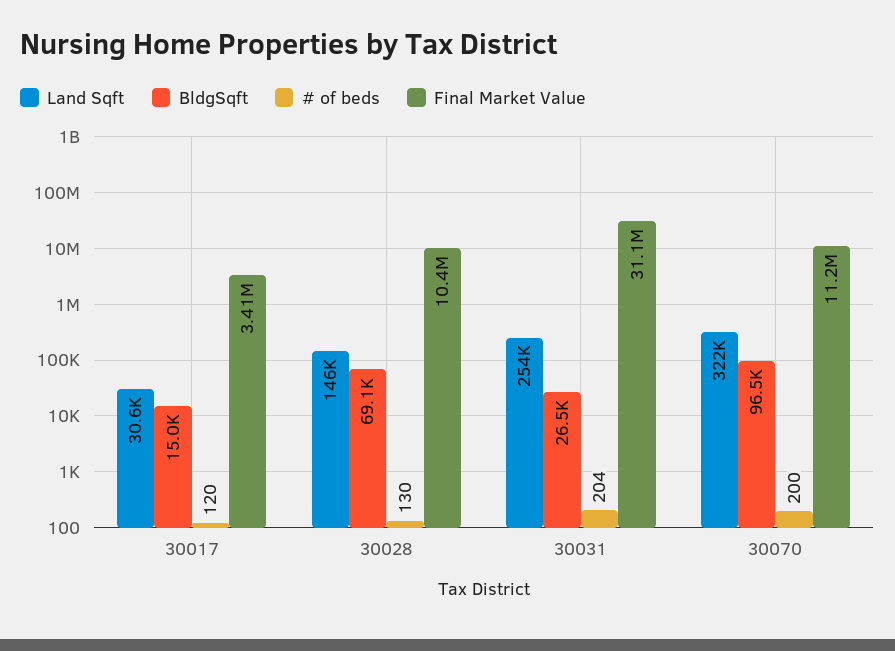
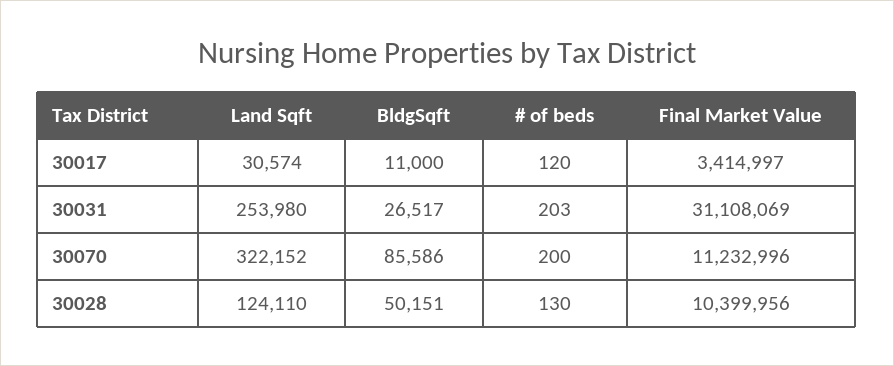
BldgSqft, 30017: 15000 -> 11000
Land Sqft, 30028: 146000 -> 124110
BldgSqft, 30028: 69100 -> 50151
# of beds, 30031: 204 -> 203
BldgSqft, 30070: 96500 -> 85586

